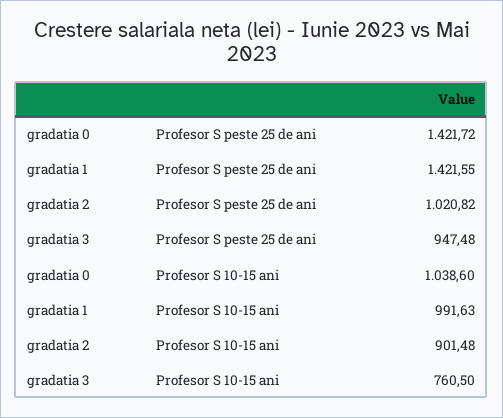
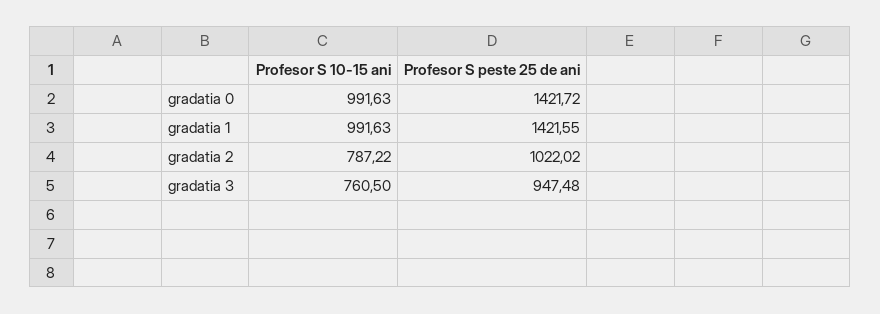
gradatia 2, Profesor S peste 25 de ani: 1020.82 -> 1022.02
gradatia 0, Profesor S 10-15 ani: 1038.6 -> 991.63
gradatia 2, Profesor S 10-15 ani: 901.48 -> 787.22

